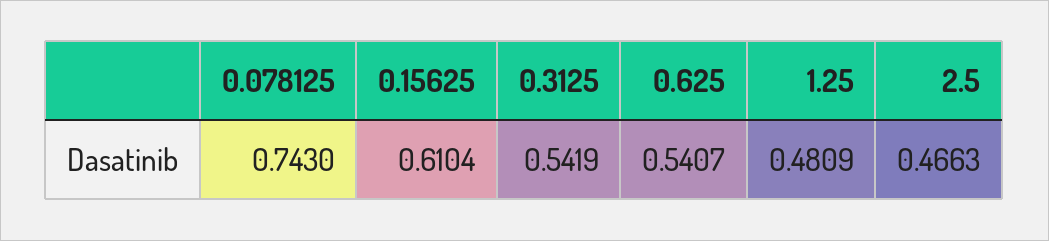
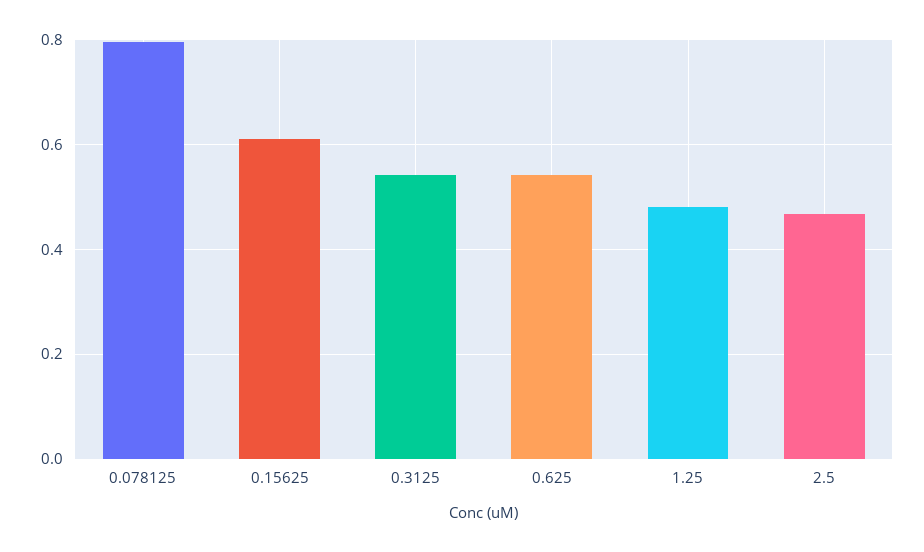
0.078125: 0.743 -> 0.8

